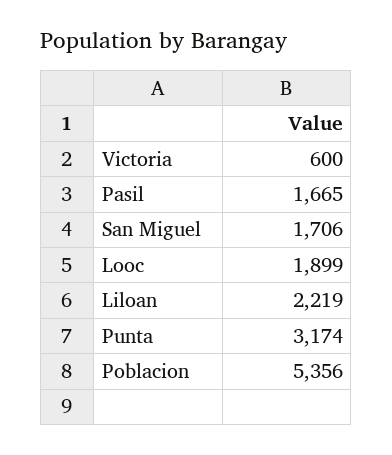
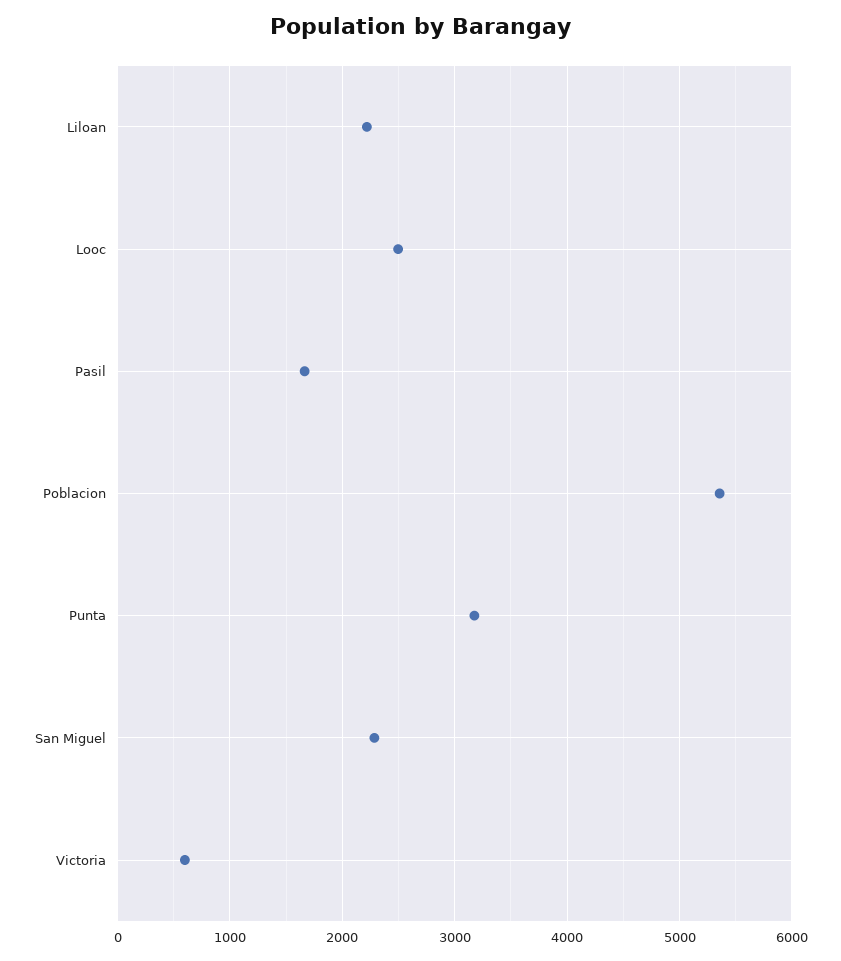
San Miguel: 1706 -> 2300
Looc: 1899 -> 2500

